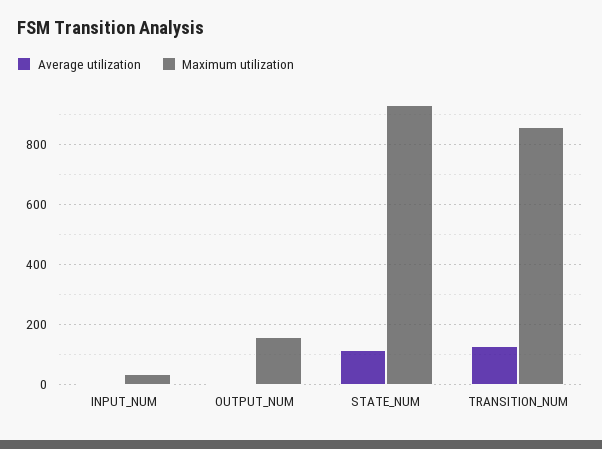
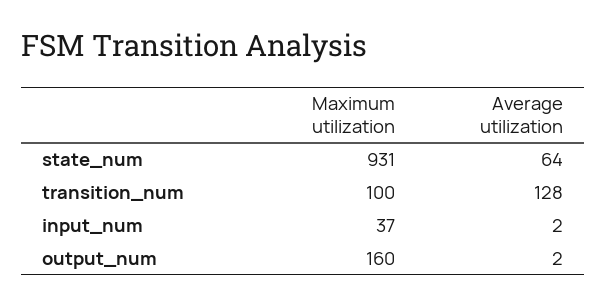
Average utilization, STATE_NUM: 120 -> 64
Maximum utilization, TRANSITION_NUM: 860 -> 100

